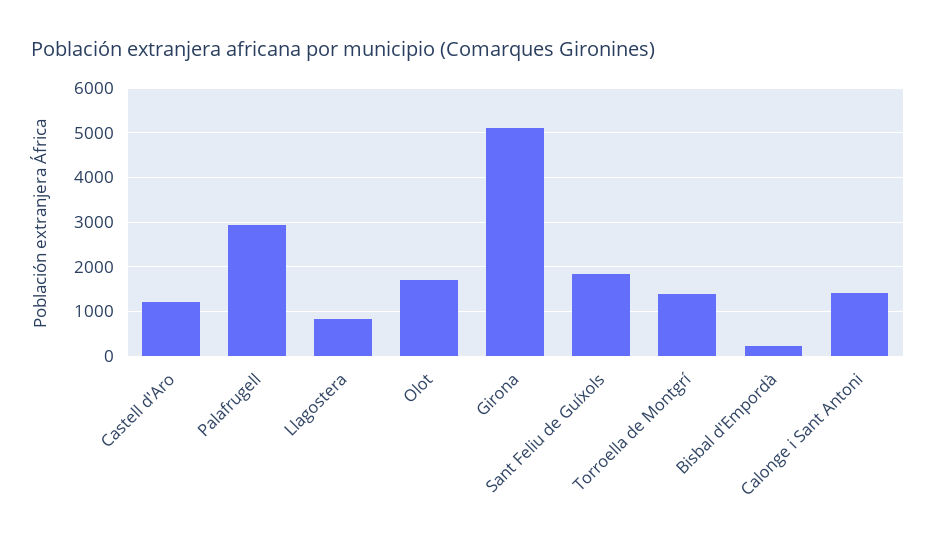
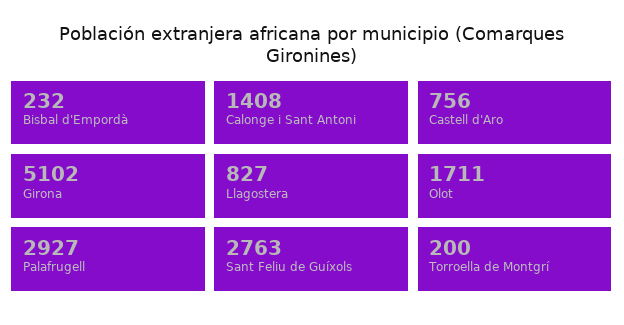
Castell d'Aro: 1200 -> 756
Sant Feliu de Guíxols: 1800 -> 2763
Torroella de Montgrí: 1400 -> 200

